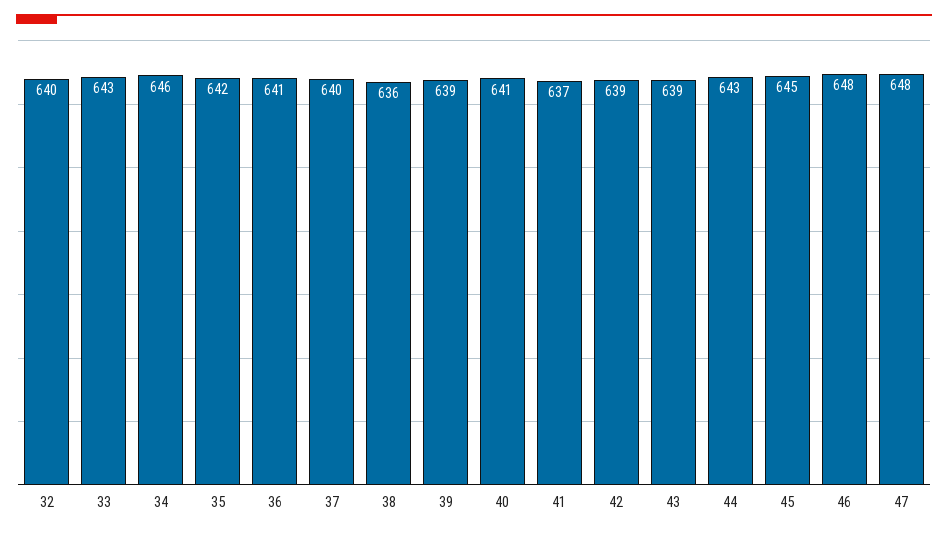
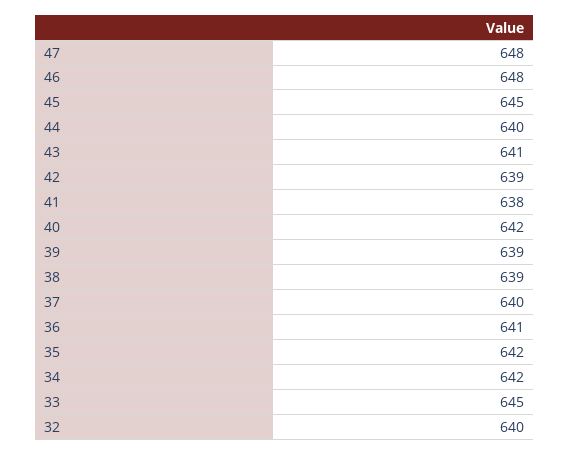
33: 643 -> 645
34: 646 -> 642
38: 636 -> 639
40: 641 -> 642
41: 637 -> 638
43: 639 -> 641
44: 643 -> 640

